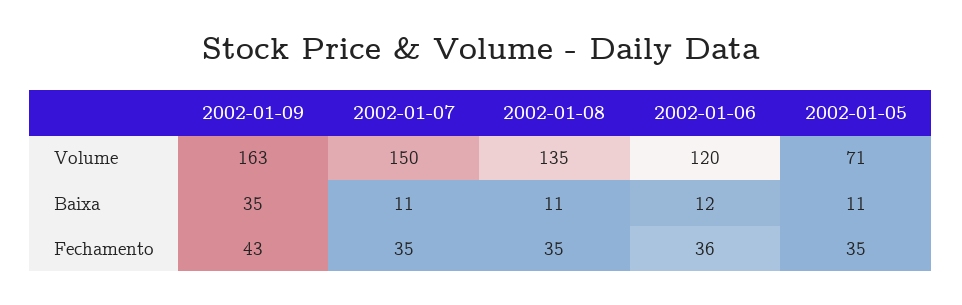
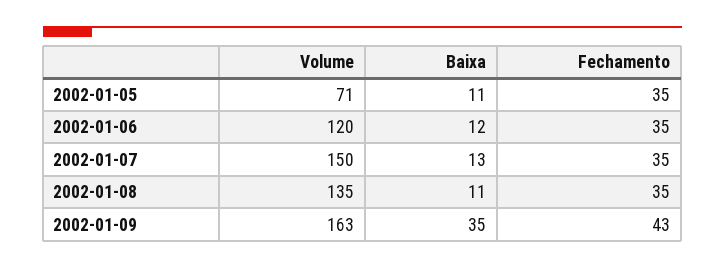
2002-01-07, Baixa: 11 -> 13
2002-01-06, Fechamento: 36 -> 35

